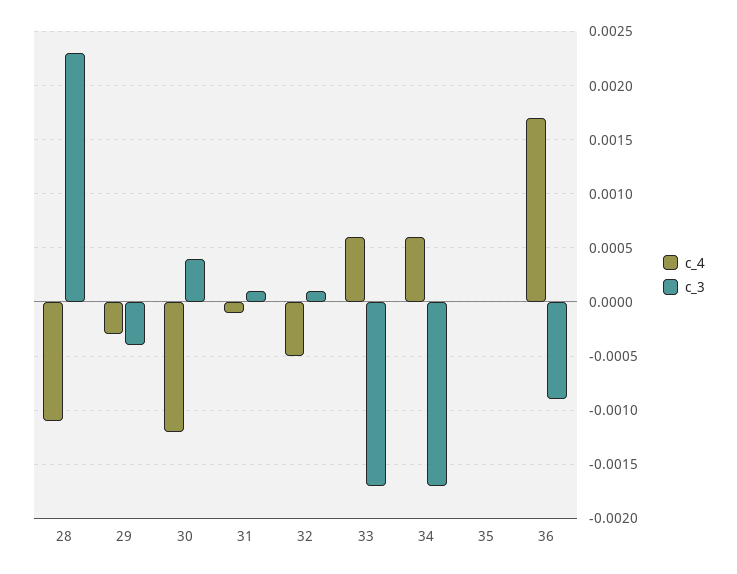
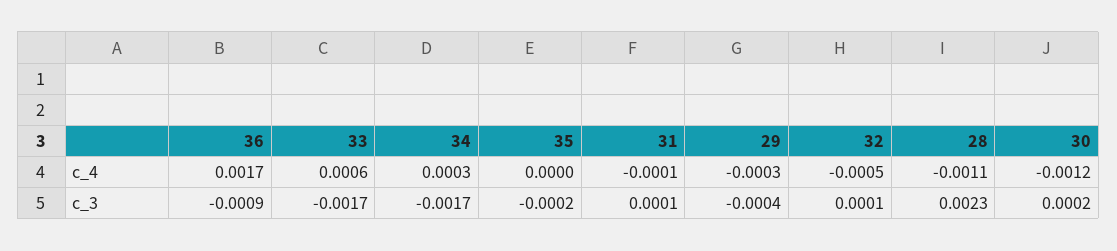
c_3, 30: 0.0004 -> 0.0002
c_4, 34: 0.0006 -> 0.0003
c_3, 35: 0 -> -0.0002

